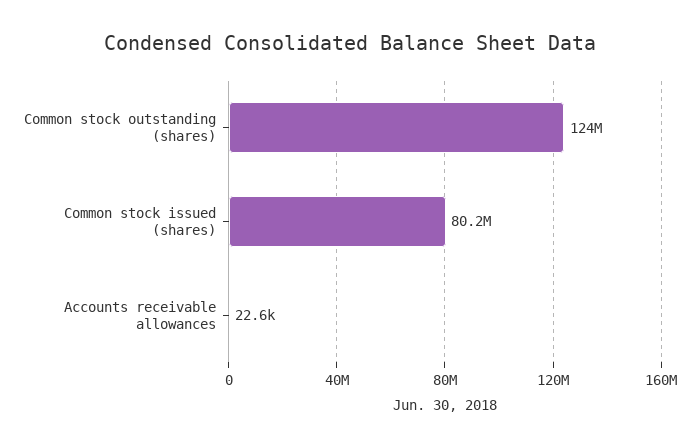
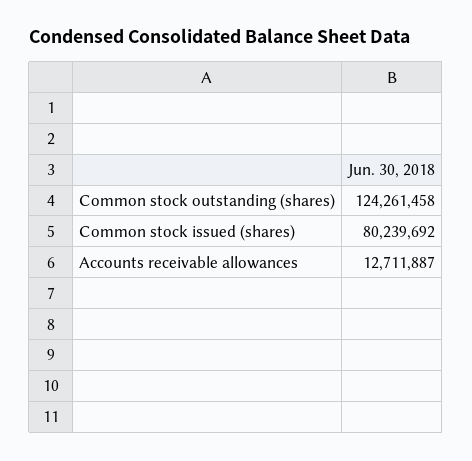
Accounts receivable allowances: 22600 -> 12711887

